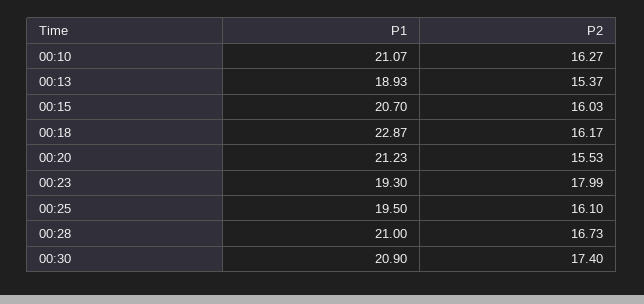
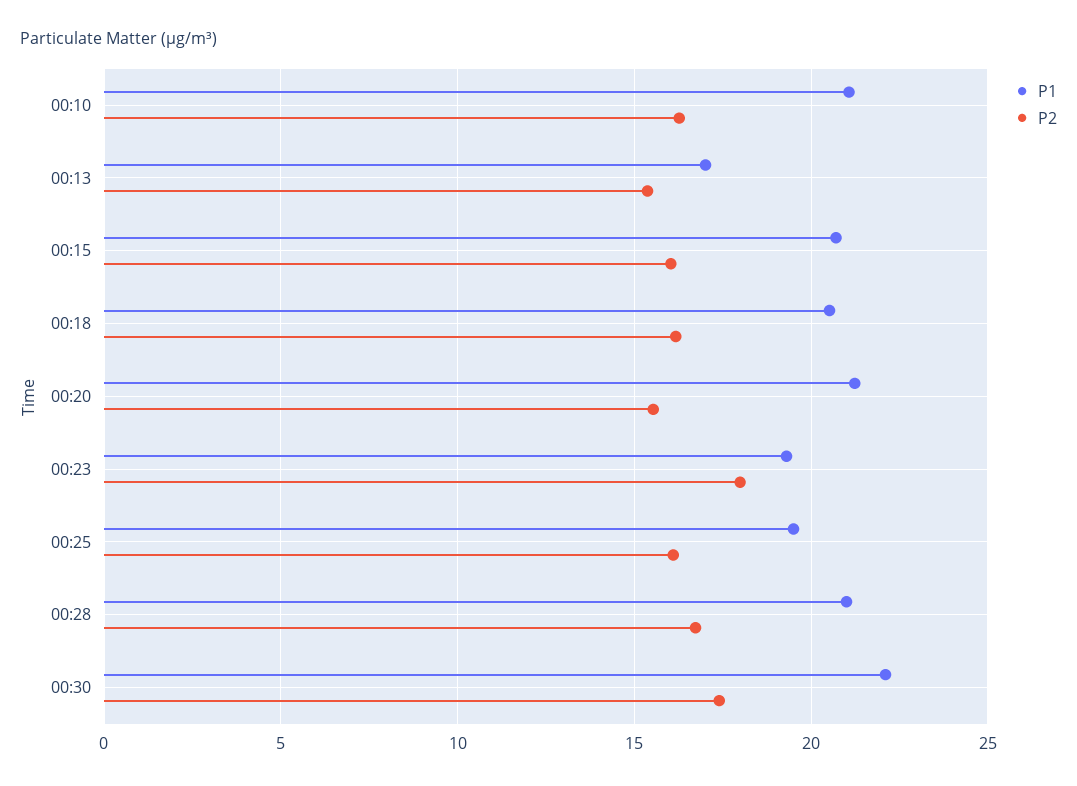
P1, 00:13: 18.93 -> 17
P1, 00:18: 22.87 -> 20.5
P1, 00:30: 20.9 -> 22

